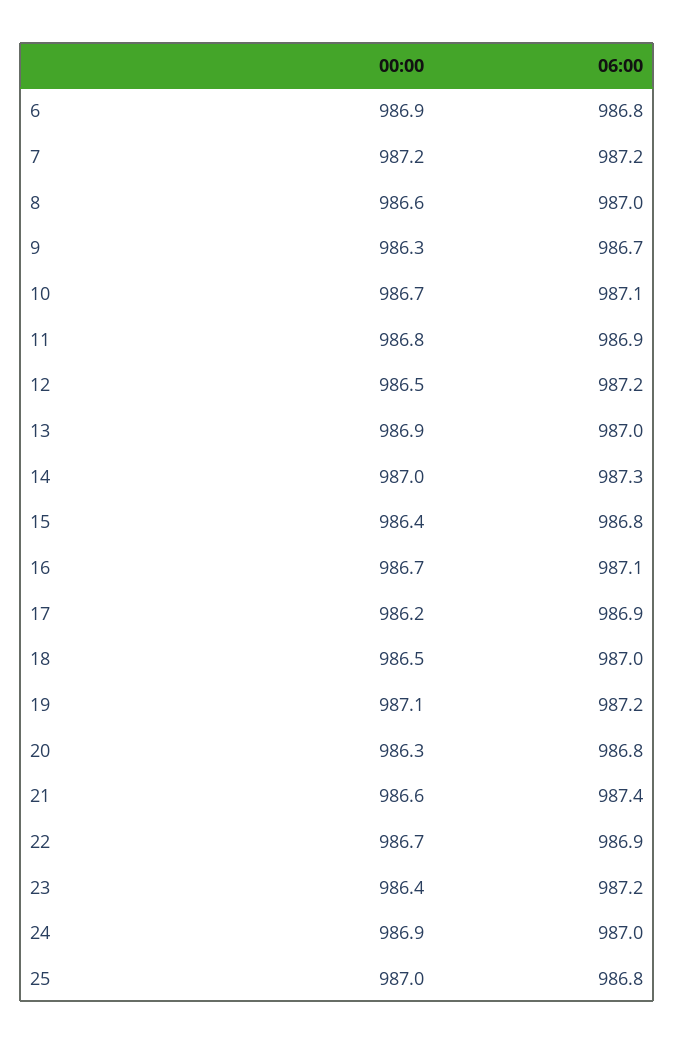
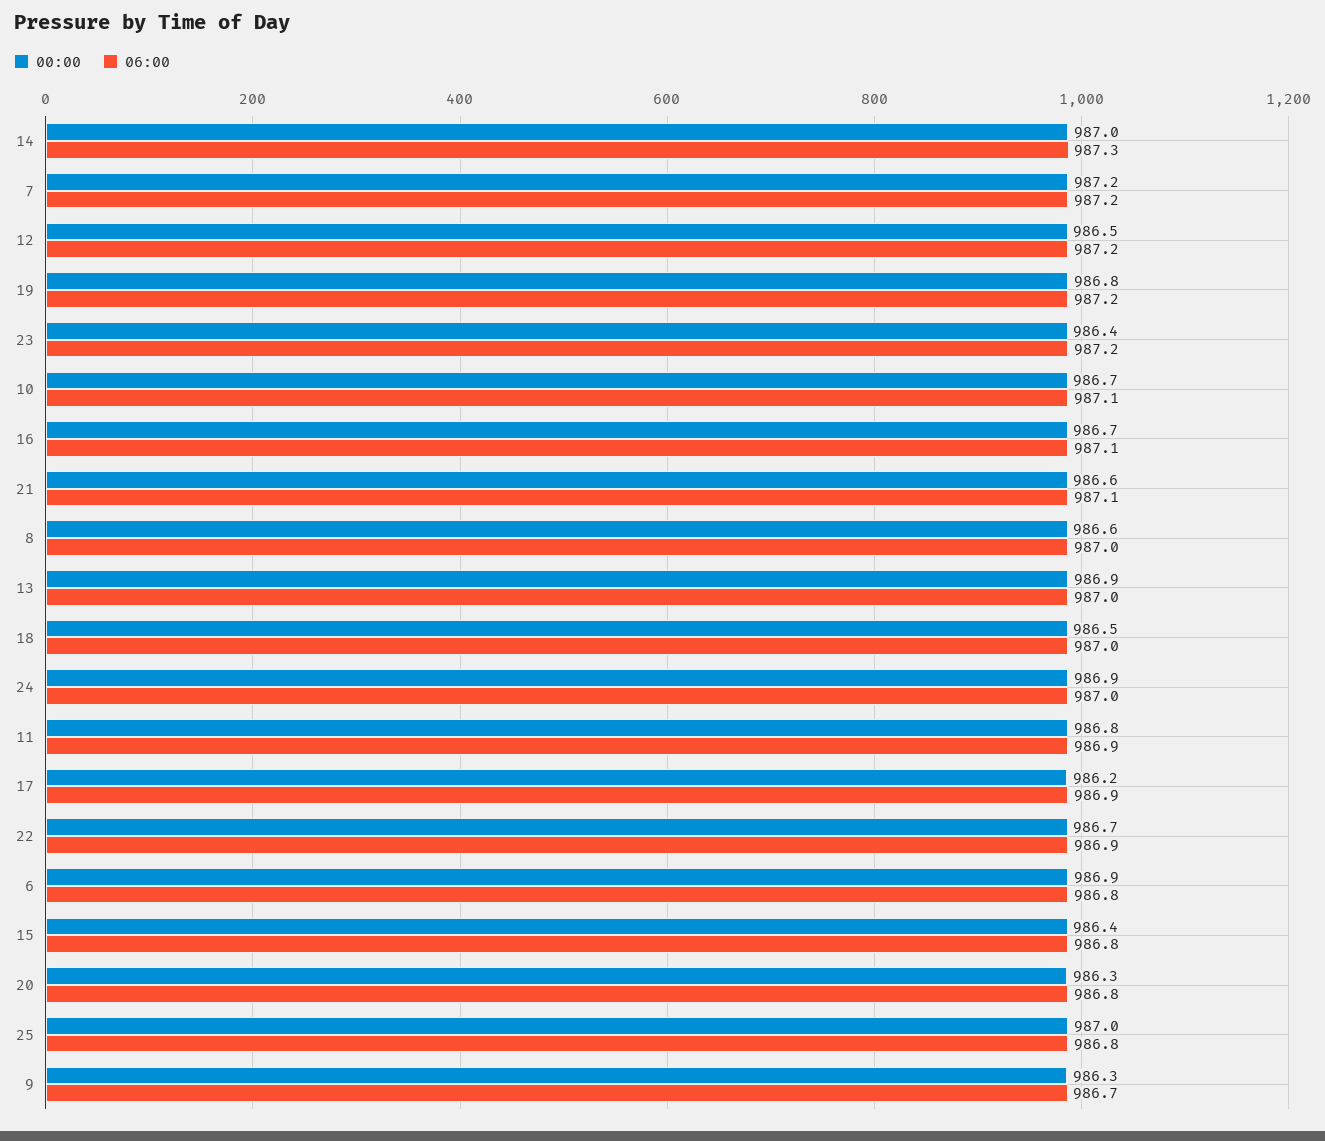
00:00, 19: 987.1 -> 986.8
06:00, 21: 987.4 -> 987.1

